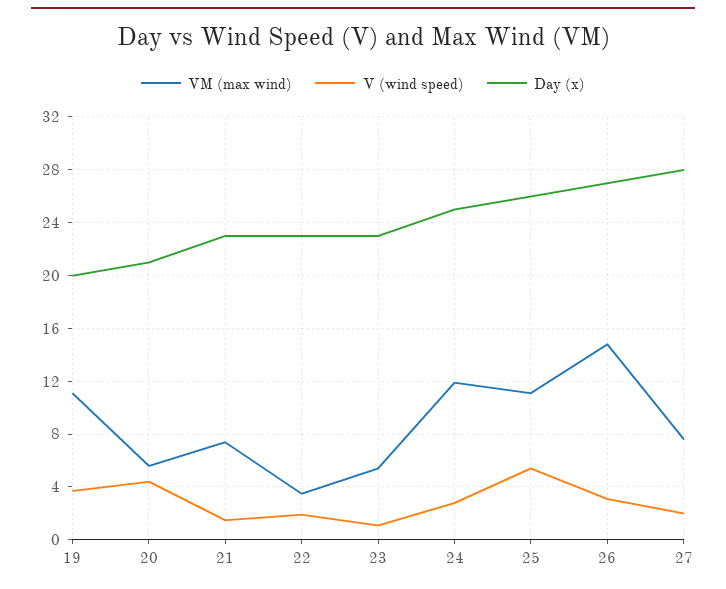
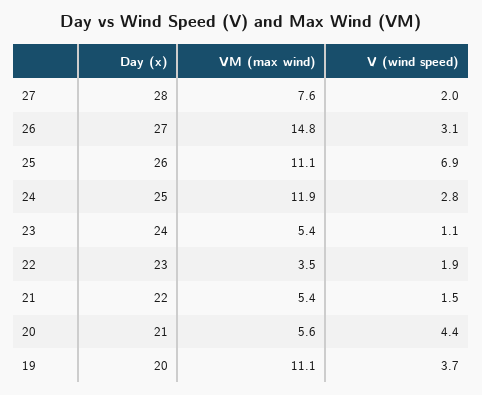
VM (max wind), 21: 7.5 -> 5.4
Day (x), 21: 23 -> 22
Day (x), 23: 23 -> 24
V (wind speed), 25: 5.5 -> 6.9

